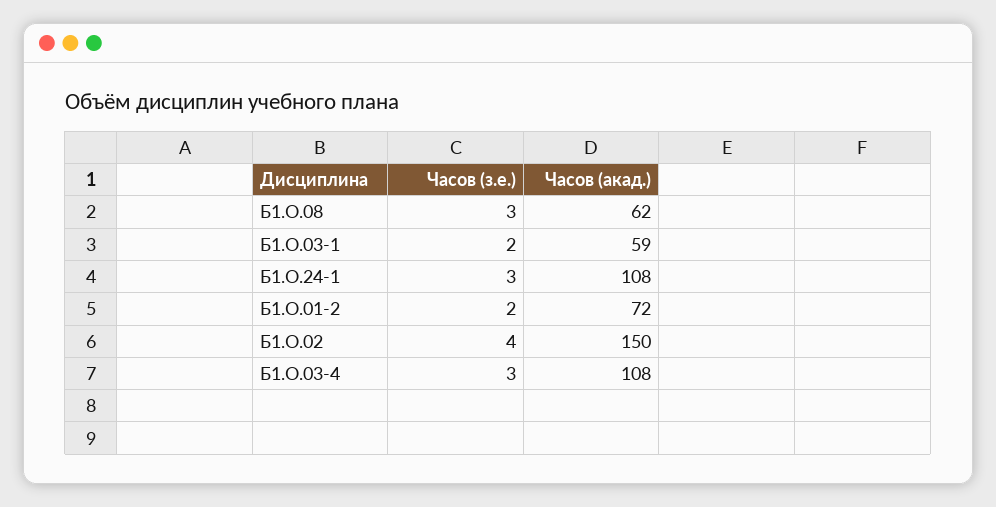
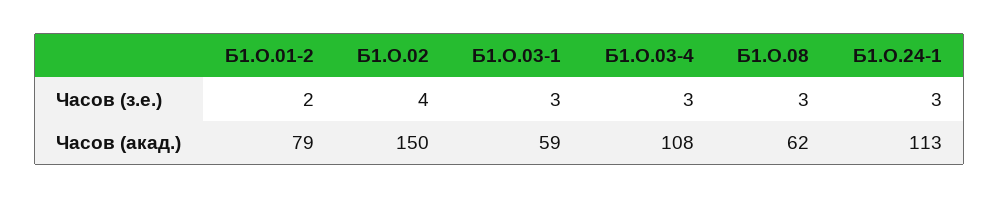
Часов (з.е.), Б1.О.03-1: 2 -> 3
Часов (акад.), Б1.О.24-1: 108 -> 113
Часов (акад.), Б1.О.01-2: 72 -> 79

